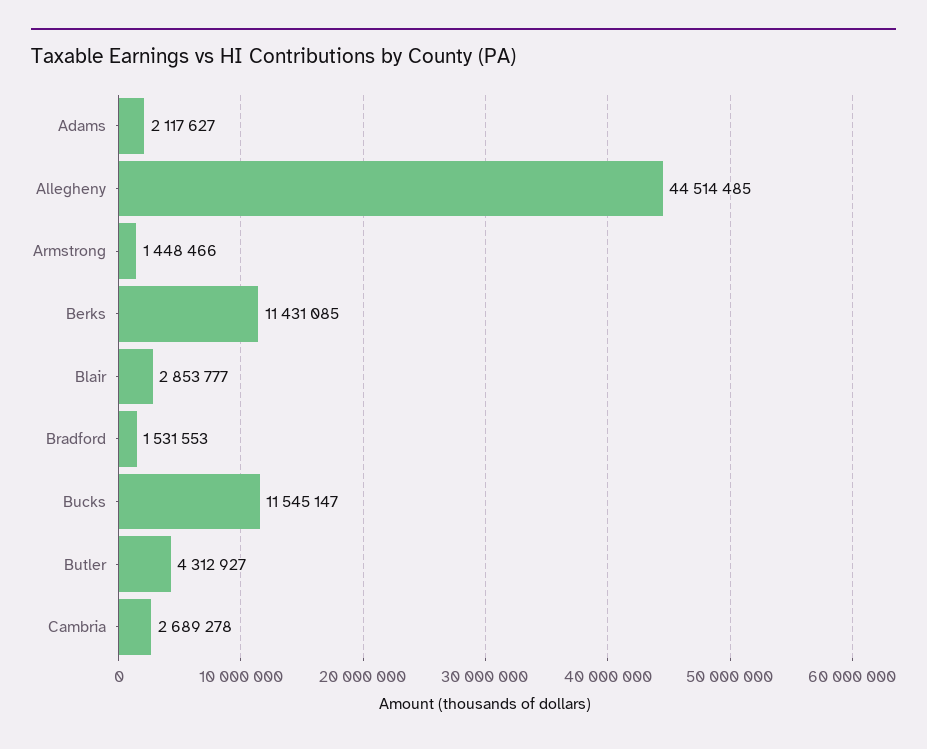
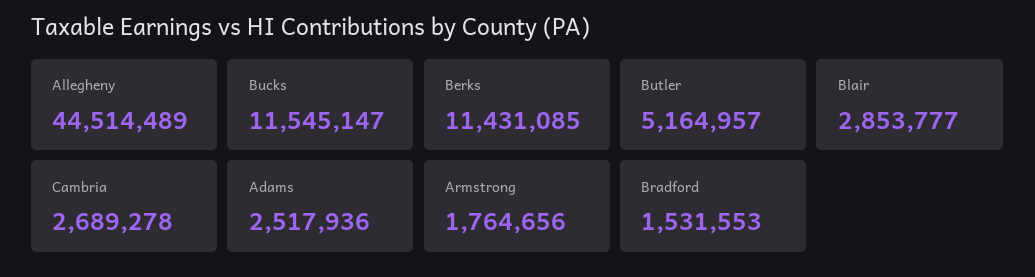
Adams: 2117627 -> 2517936
Allegheny: 44514485 -> 44514489
Armstrong: 1448466 -> 1764656
Butler: 4312927 -> 5164957

